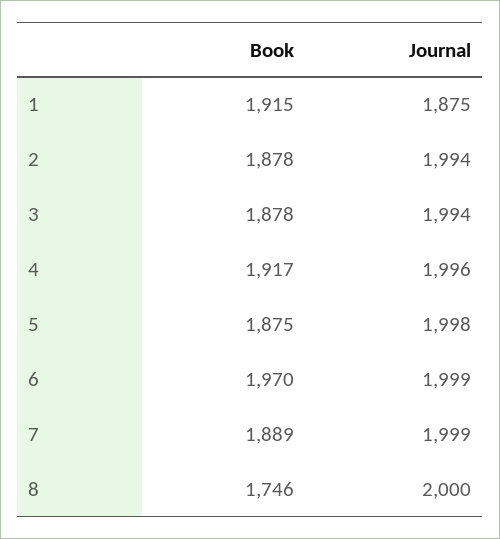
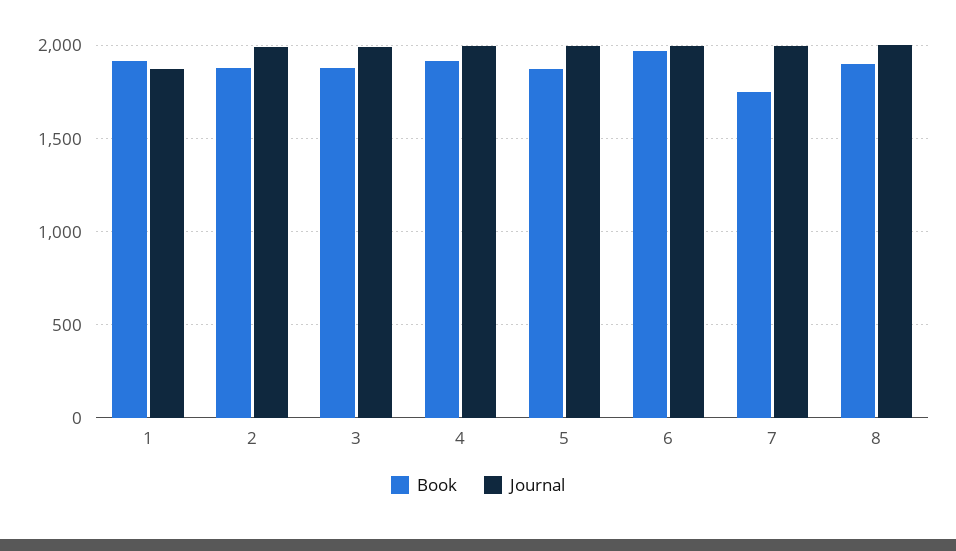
Book, 7: 1889 -> 1750
Book, 8: 1746 -> 1900

